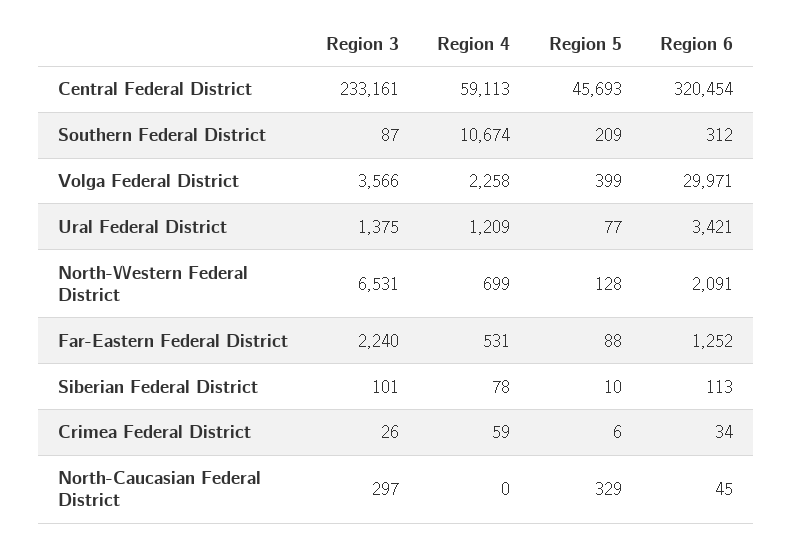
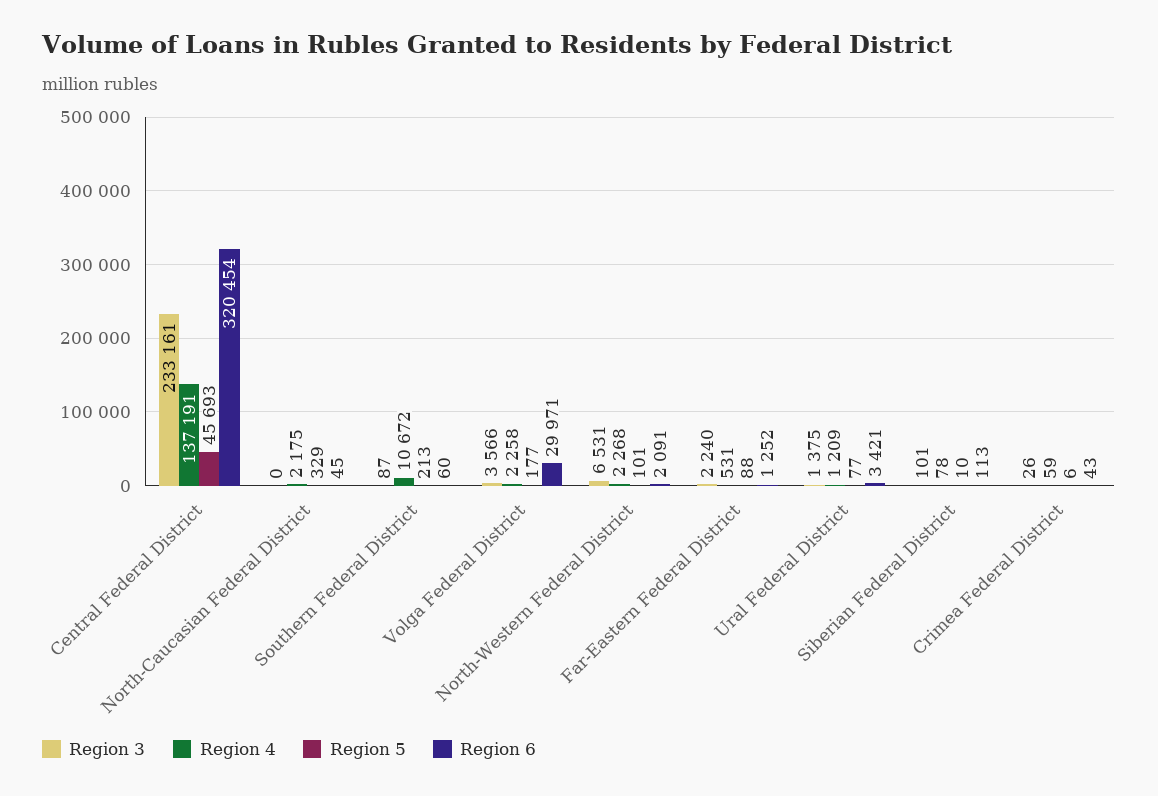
Region 4, Central Federal District: 59113 -> 137191
Region 4, Southern Federal District: 10674 -> 10672
Region 5, Southern Federal District: 209 -> 213
Region 6, Southern Federal District: 312 -> 60
Region 5, Volga Federal District: 399 -> 177
Region 4, North-Western Federal District: 699 -> 2268
Region 5, North-Western Federal District: 128 -> 101
Region 6, Crimea Federal District: 34 -> 43
Region 3, North-Caucasian Federal District: 297 -> 0
Region 4, North-Caucasian Federal District: 0 -> 2175

